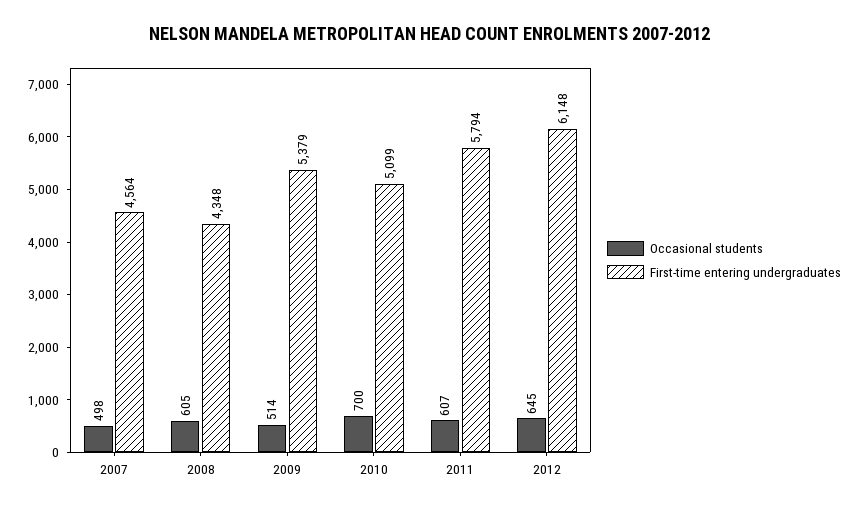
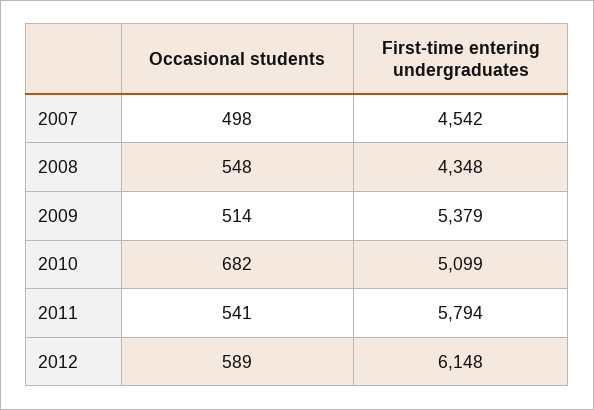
First-time entering undergraduates, 2007: 4564 -> 4542
Occasional students, 2008: 605 -> 548
Occasional students, 2010: 700 -> 682
Occasional students, 2011: 607 -> 541
Occasional students, 2012: 645 -> 589

